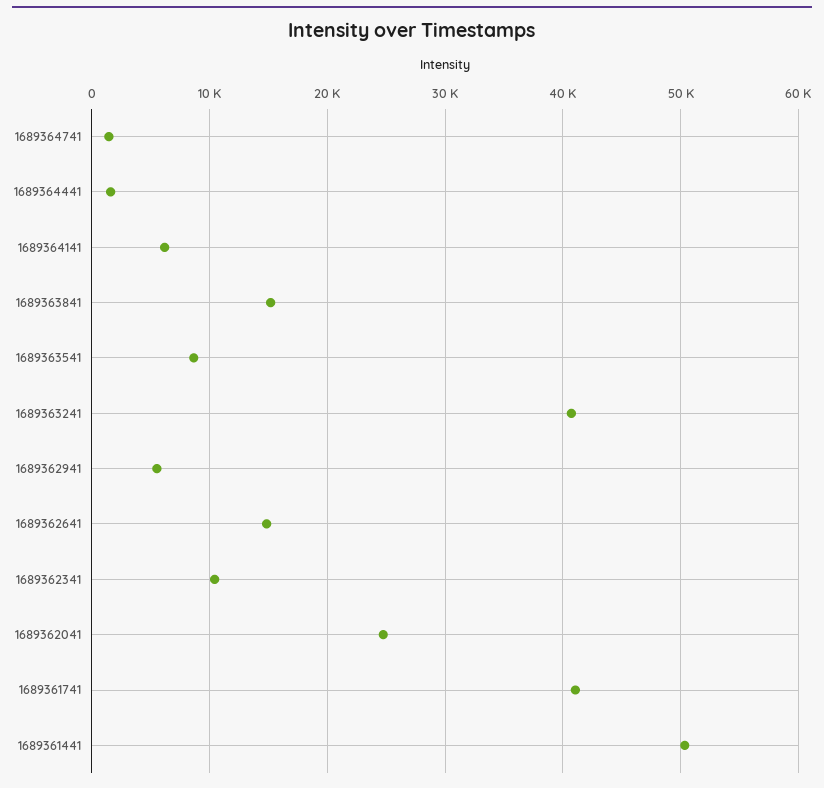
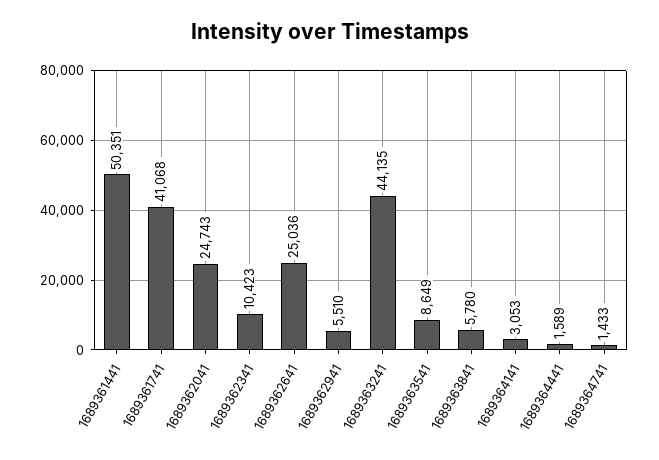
1689364141: 6000 -> 3053
1689363841: 15000 -> 5780
1689363241: 41000 -> 44135
1689362641: 15000 -> 25036

